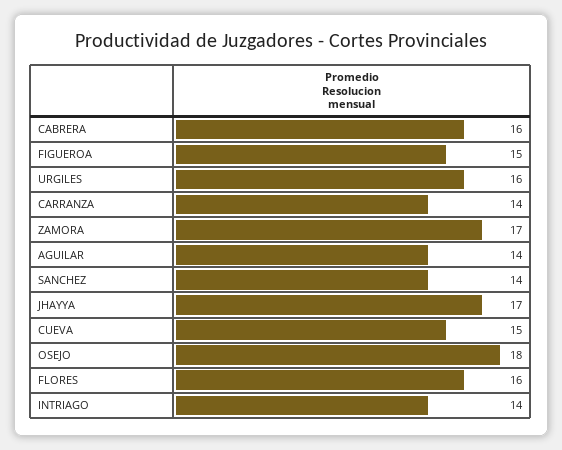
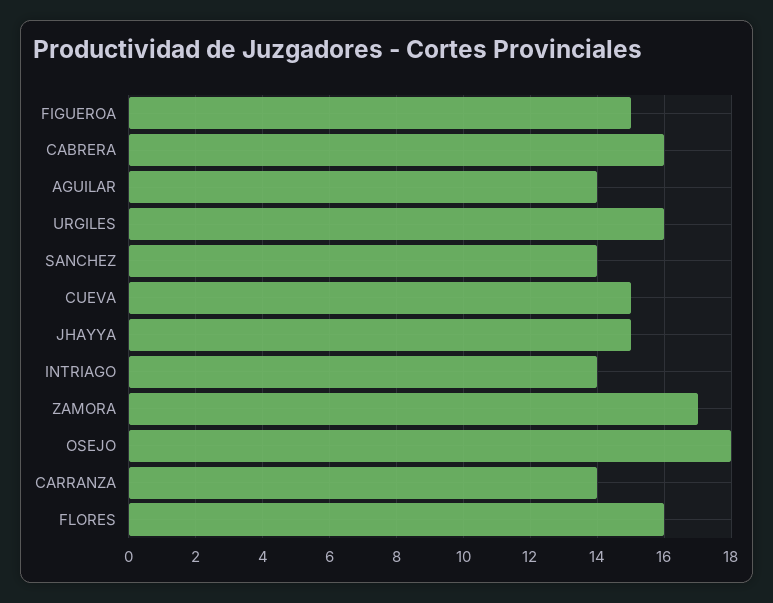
JHAYYA: 17 -> 15

